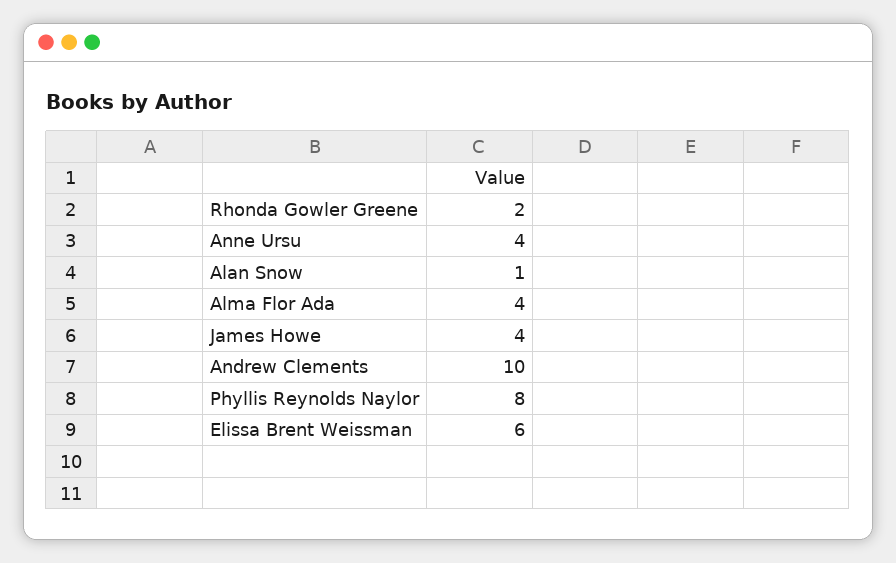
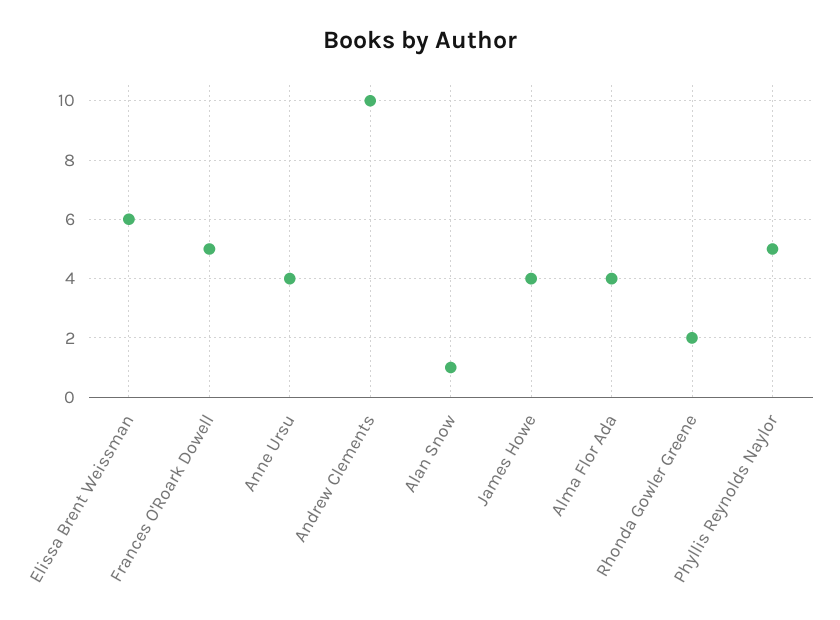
Phyllis Reynolds Naylor: 8 -> 5
Frances O'Roark Dowell: none -> 5

